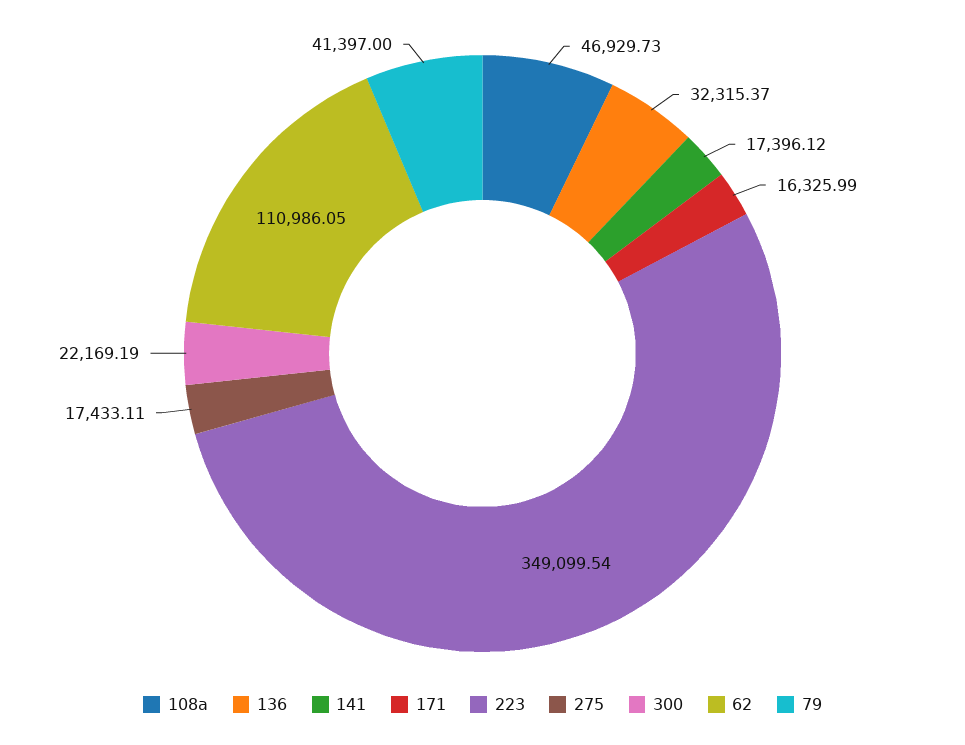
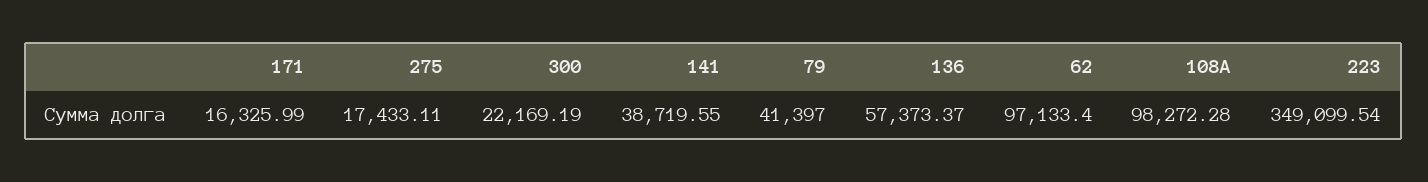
108а: 46929.73 -> 98272.28
136: 32315.37 -> 57373.37
141: 17396.12 -> 38719.55
62: 110986.05 -> 97133.4

